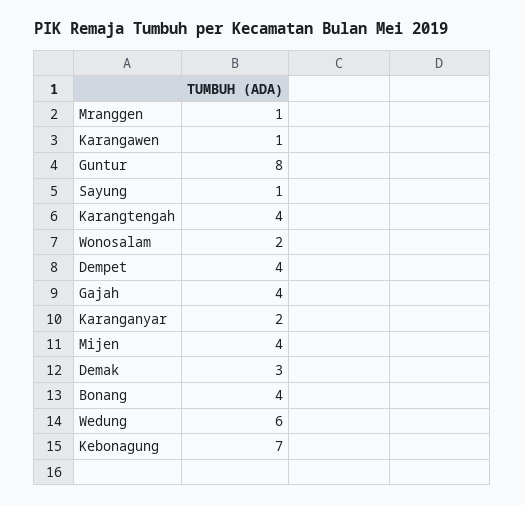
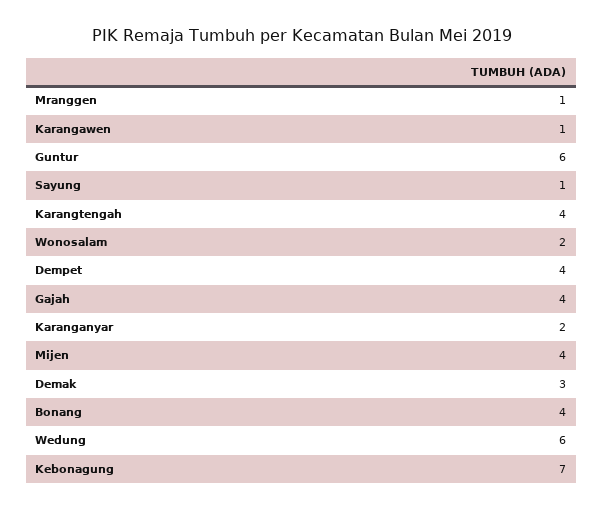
Guntur: 8 -> 6

